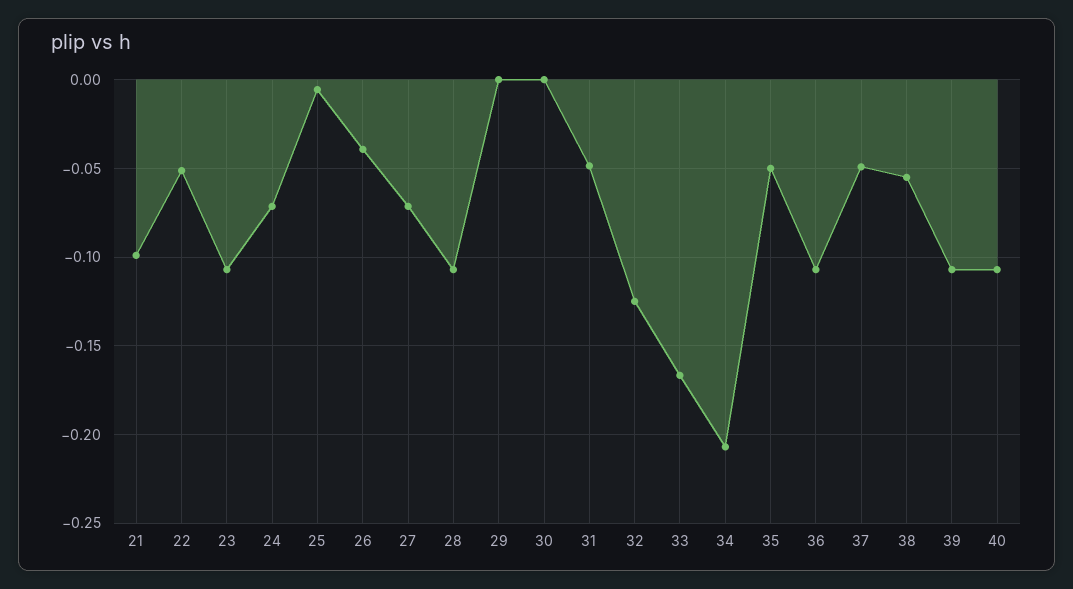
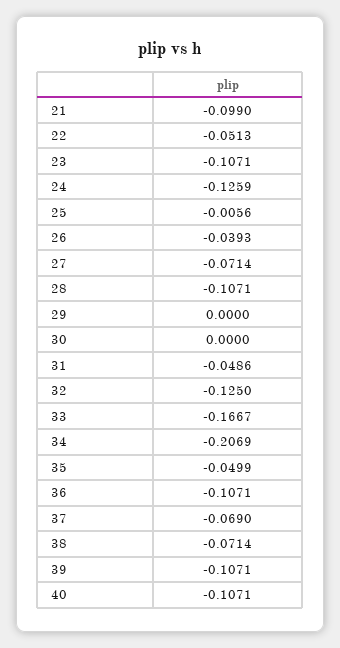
24: -0.07 -> -0.1259
37: -0.05 -> -0.069
38: -0.055 -> -0.0714

